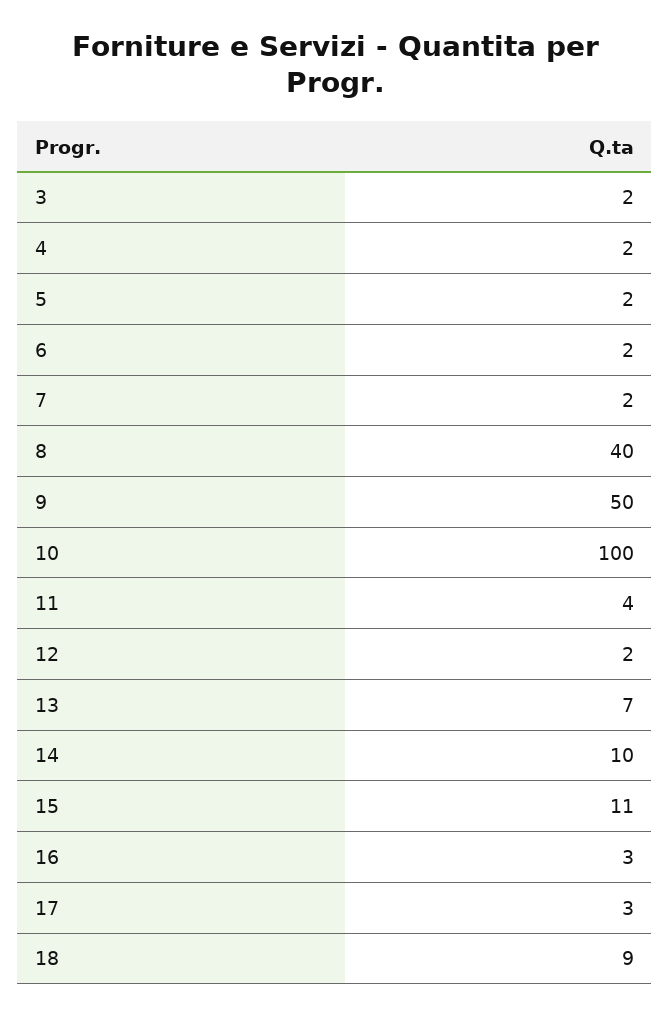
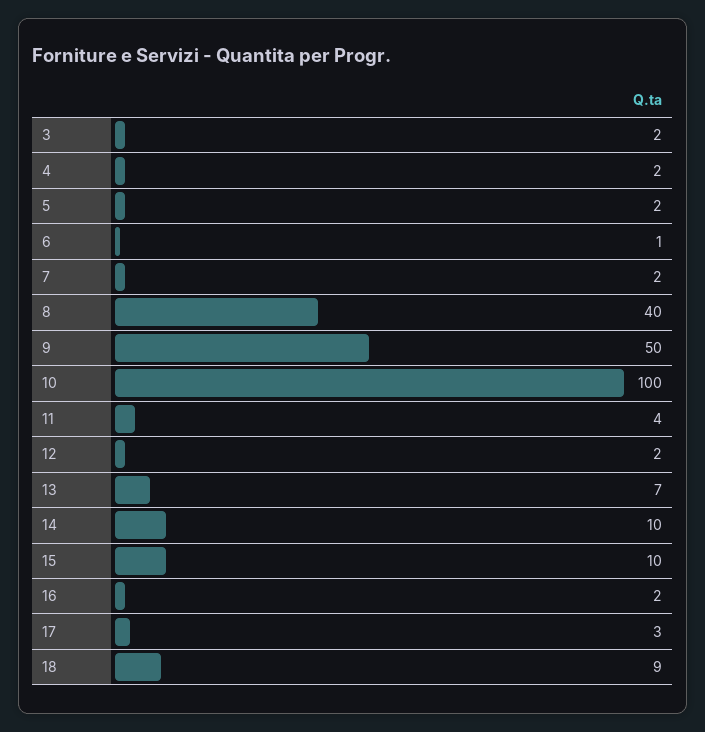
6: 2 -> 1
15: 11 -> 10
16: 3 -> 2

